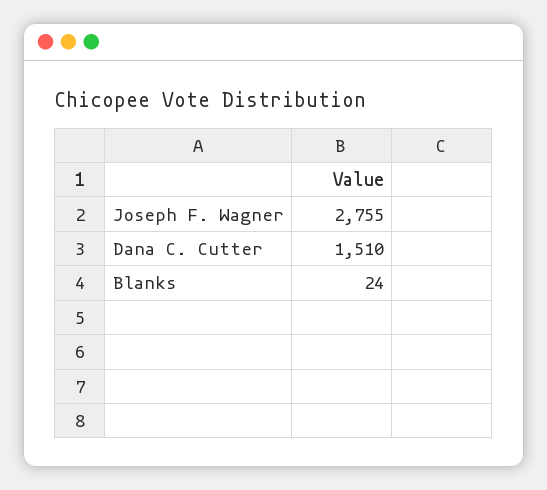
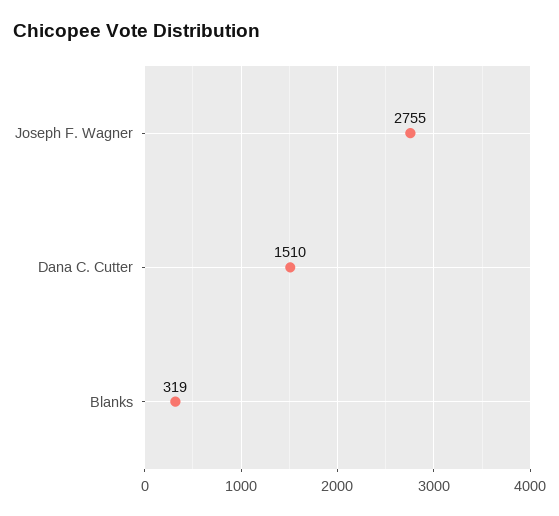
Blanks: 24 -> 319

